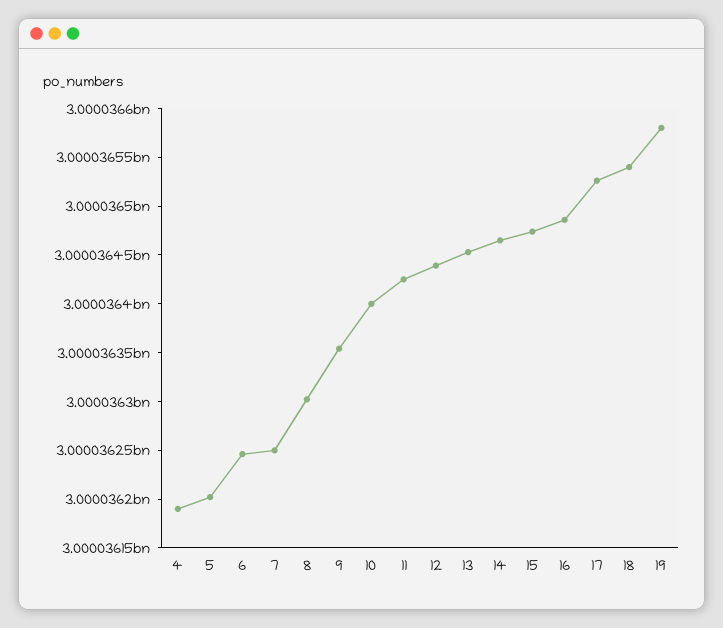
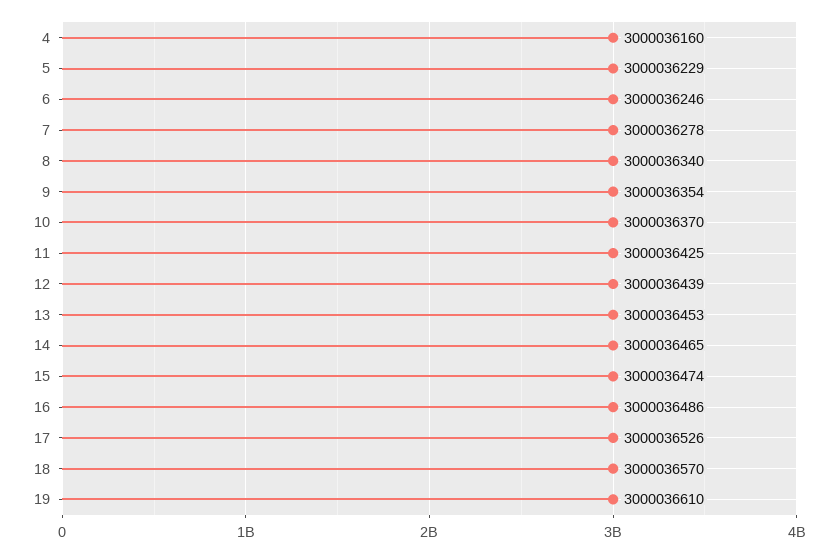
4: 3000036190 -> 3000036160
5: 3000036200 -> 3000036229
7: 3000036250 -> 3000036278
8: 3000036300 -> 3000036340
10: 3000036400 -> 3000036370
18: 3000036540 -> 3000036570
19: 3000036580 -> 3000036610

